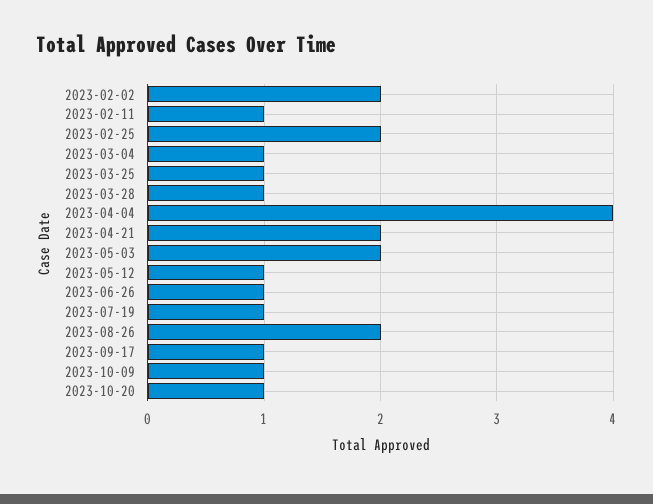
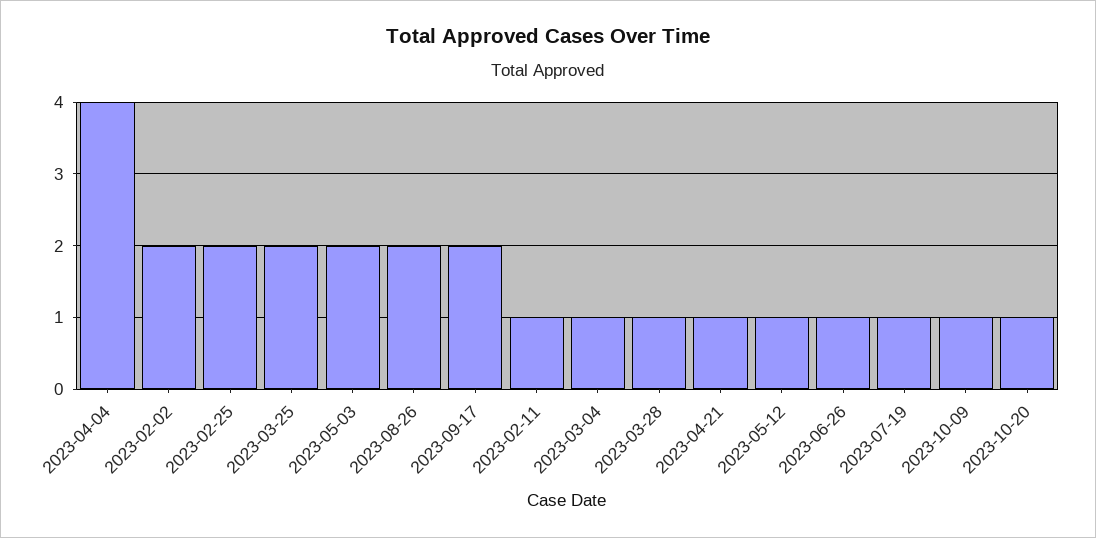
2023-03-25: 1 -> 2
2023-04-21: 2 -> 1
2023-09-17: 1 -> 2

